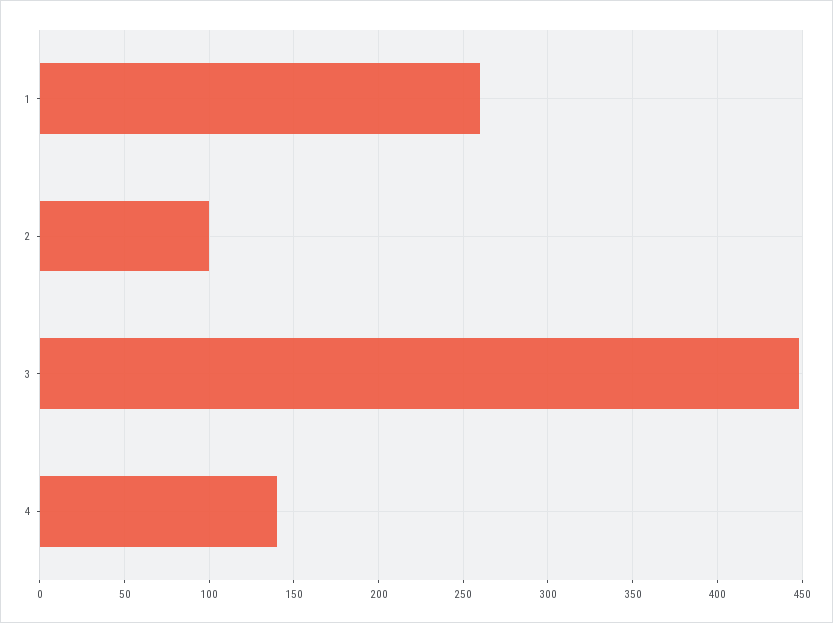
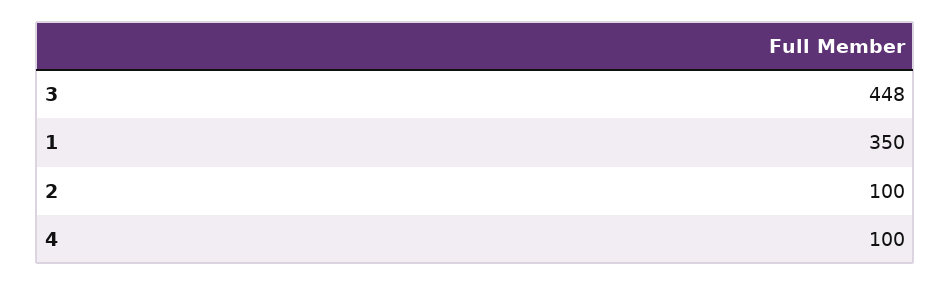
1: 260 -> 350
4: 140 -> 100

